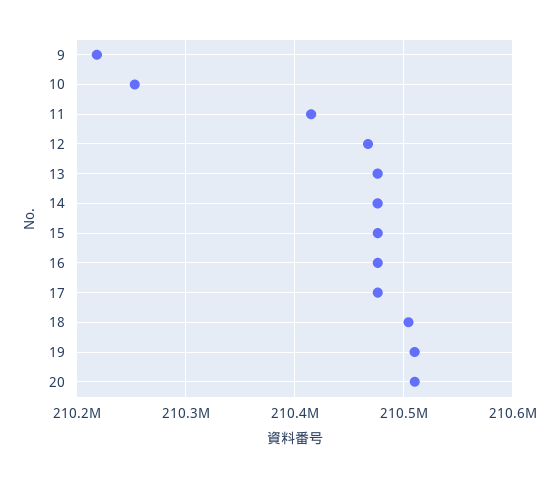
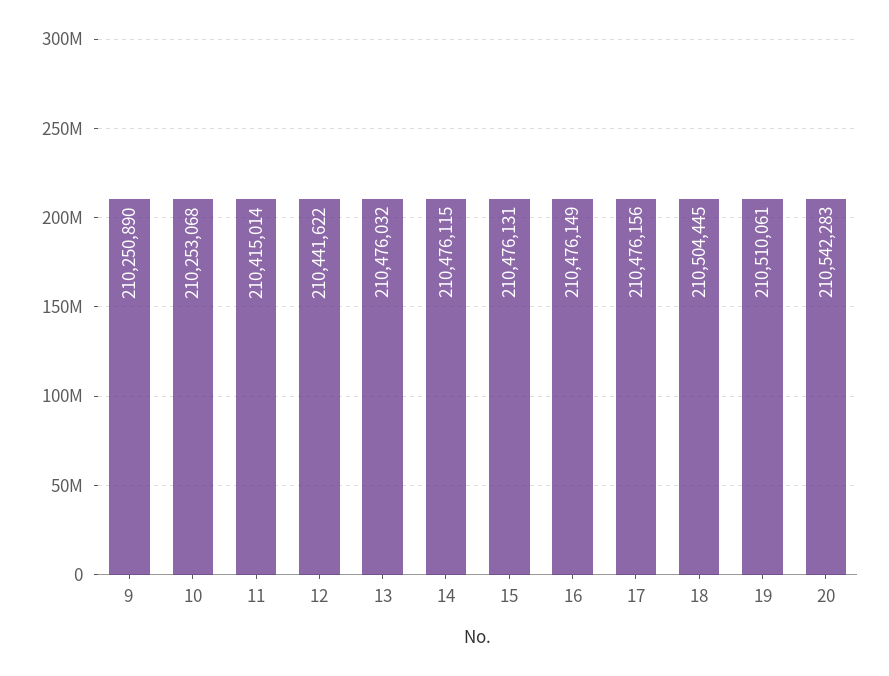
9: 210220000 -> 210250890
12: 210470000 -> 210441622
20: 210510000 -> 210542283

